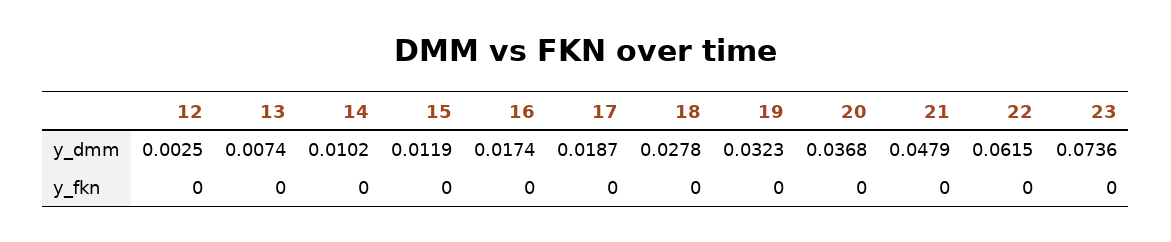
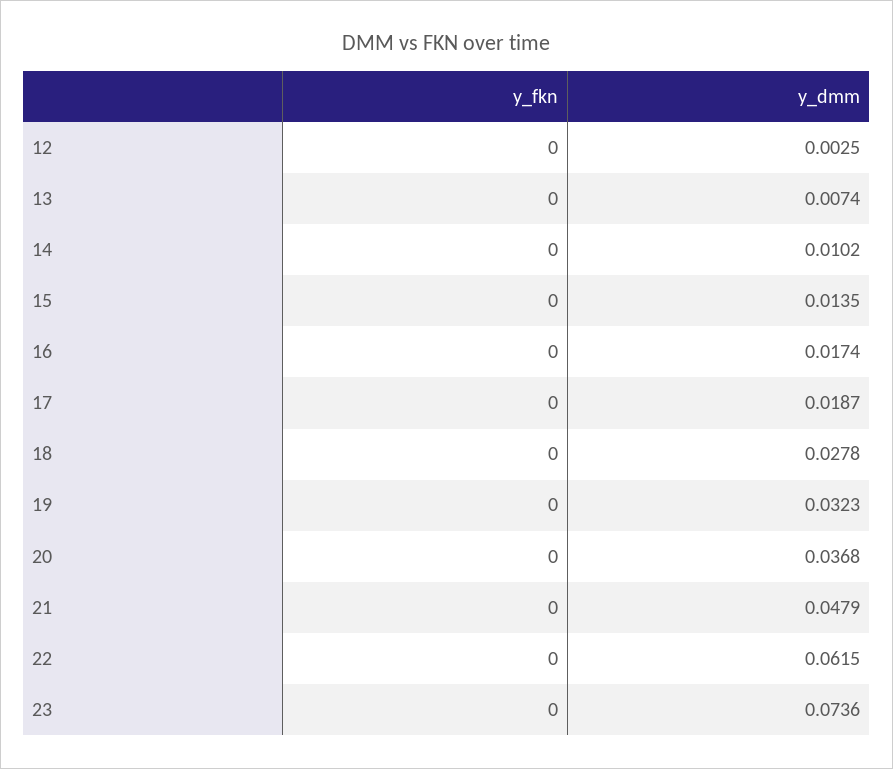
15, y_dmm: 0.0119 -> 0.0135

